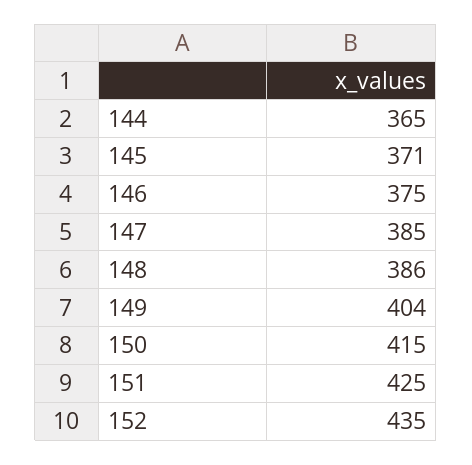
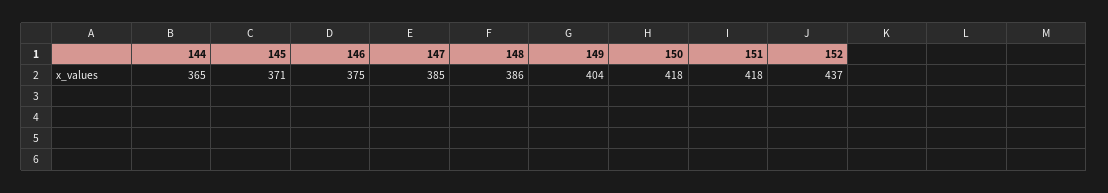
150: 415 -> 418
151: 425 -> 418
152: 435 -> 437

